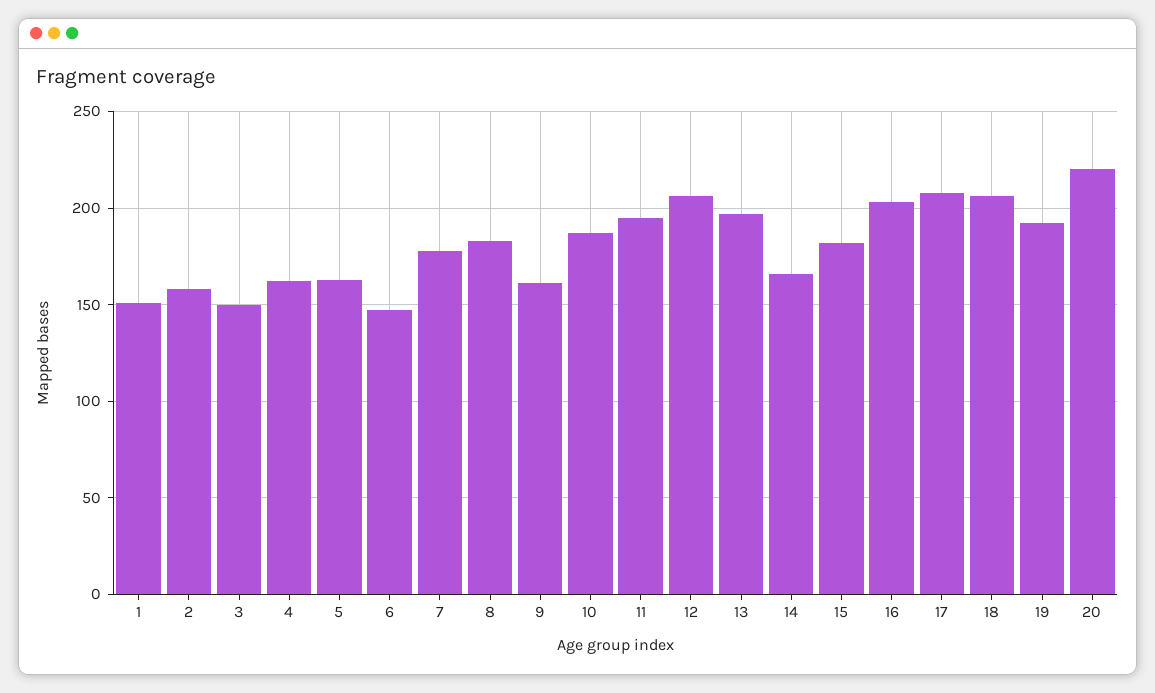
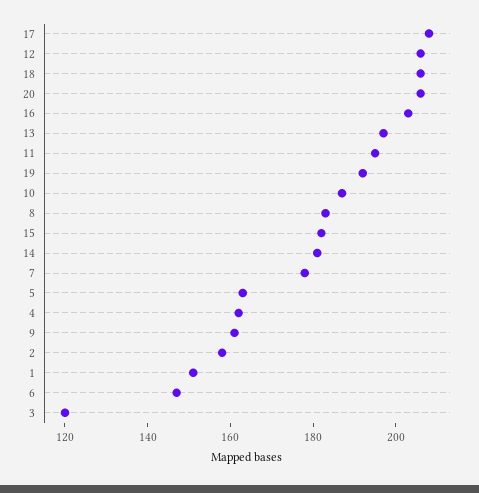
3: 150 -> 120
14: 165 -> 180
20: 220 -> 205

